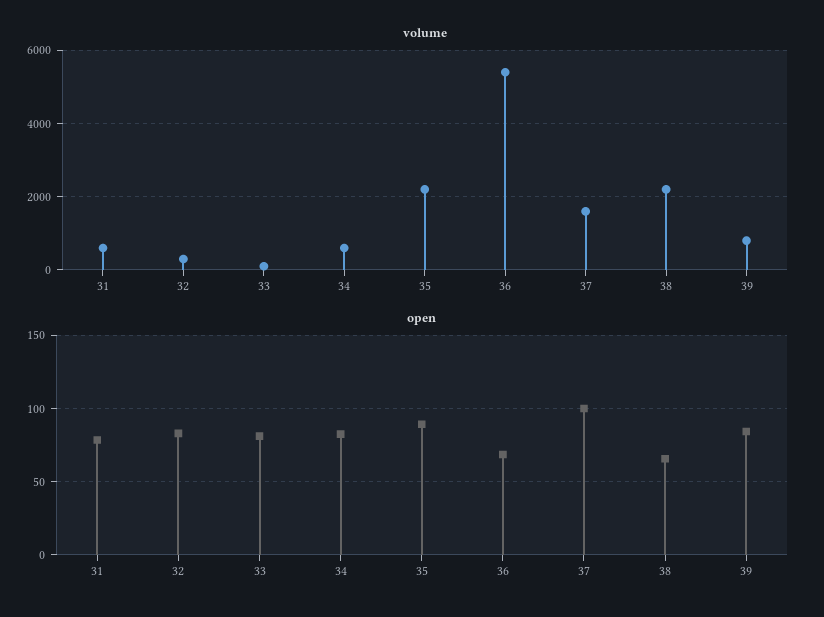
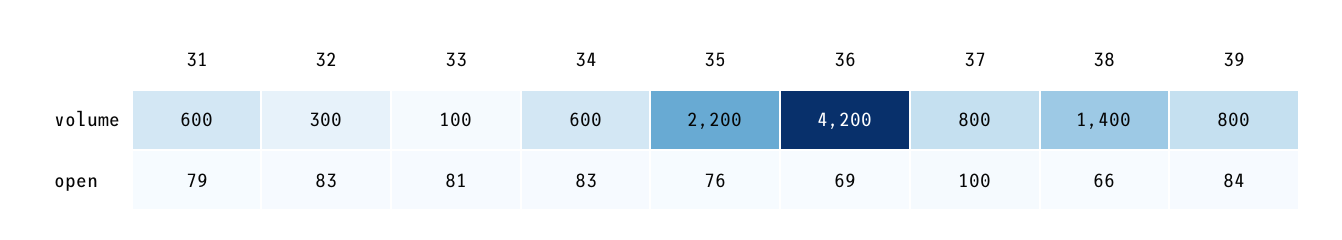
volume, 36: 5400 -> 4200
volume, 37: 1600 -> 800
volume, 38: 2200 -> 1400
open, 35: 90 -> 76

